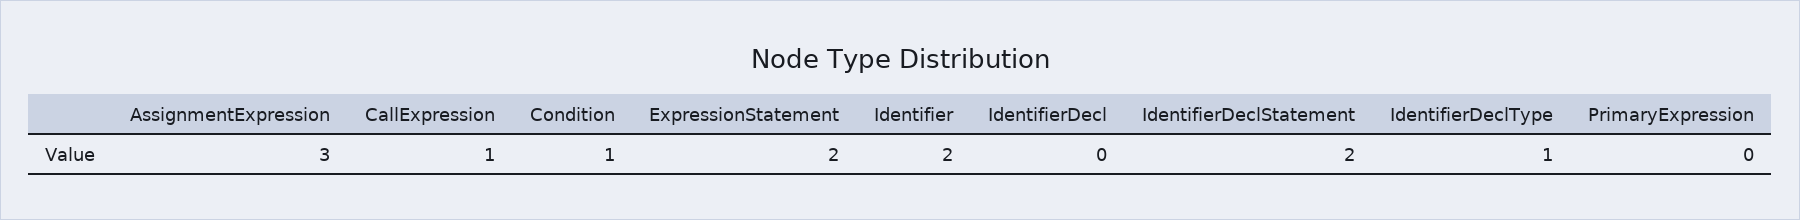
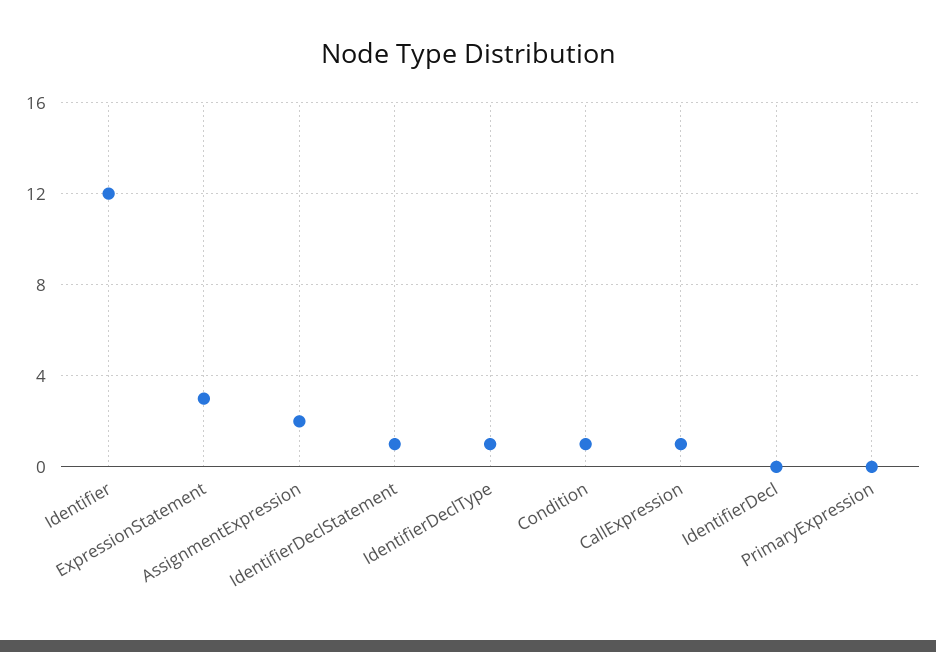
AssignmentExpression: 3 -> 2
ExpressionStatement: 2 -> 3
Identifier: 2 -> 12
IdentifierDeclStatement: 2 -> 1

